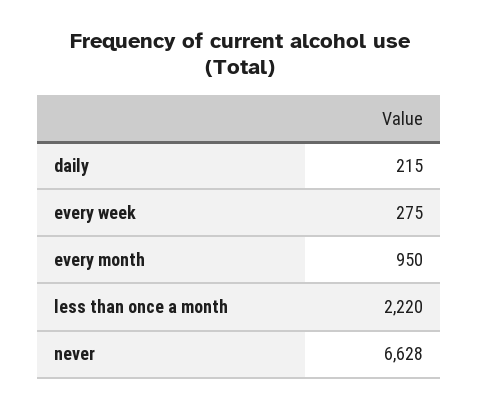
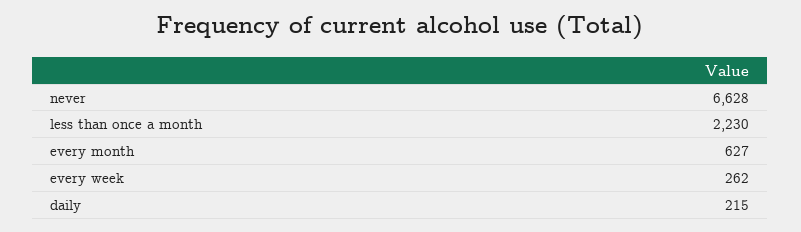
every week: 275 -> 262
every month: 950 -> 627
less than once a month: 2220 -> 2230

